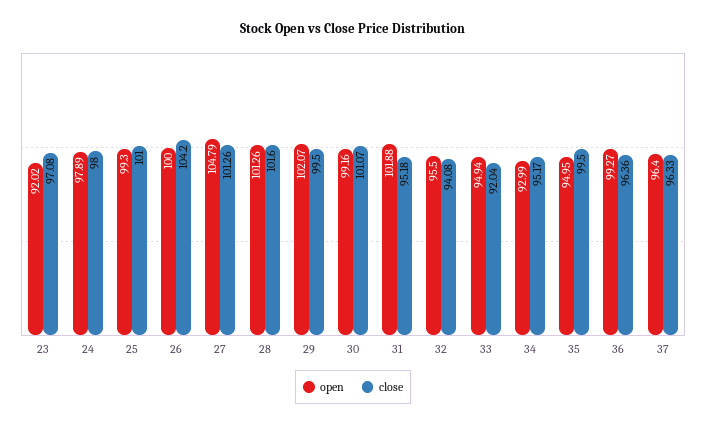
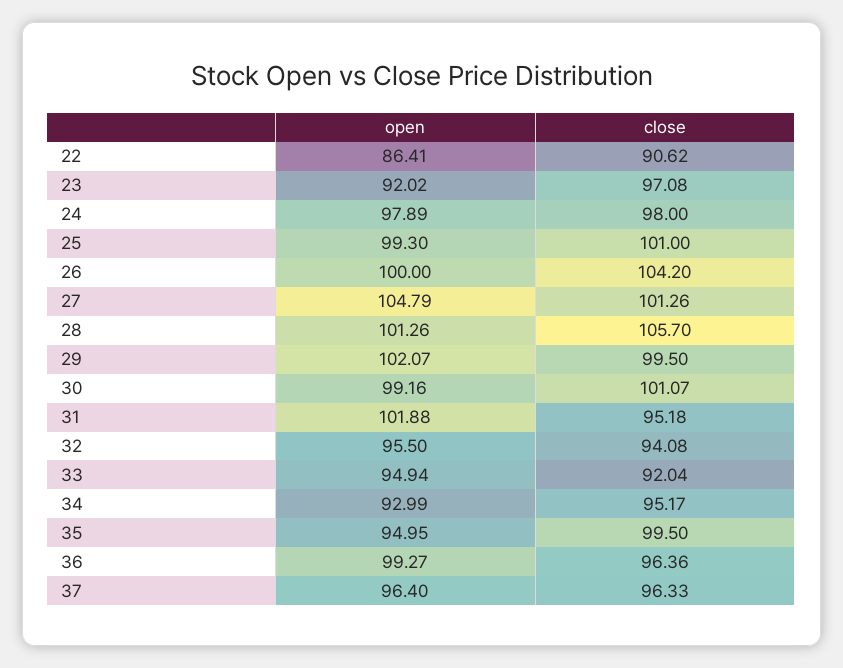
close, 28: 101.6 -> 105.7
open, 22: none -> 86.41
close, 22: none -> 90.62

